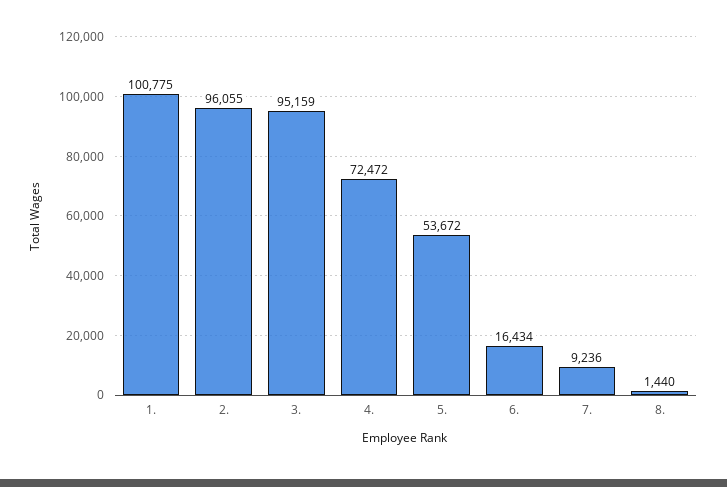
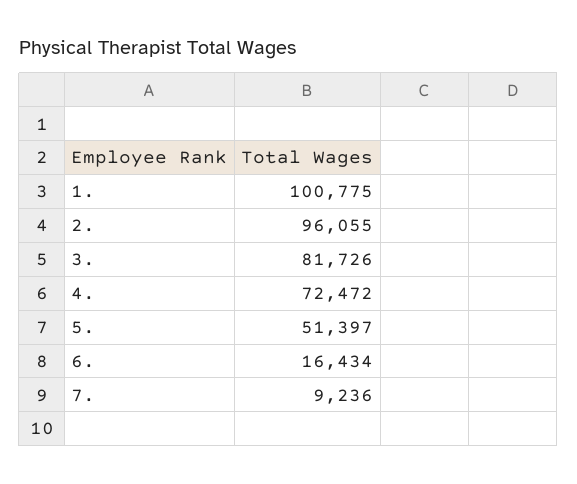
3.: 95159 -> 81726
5.: 53672 -> 51397
8.: 1440 -> none

